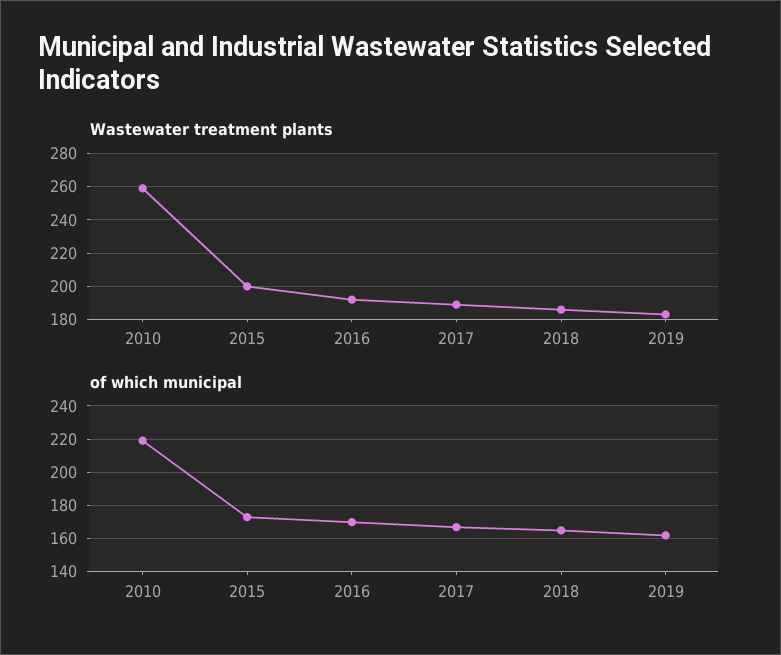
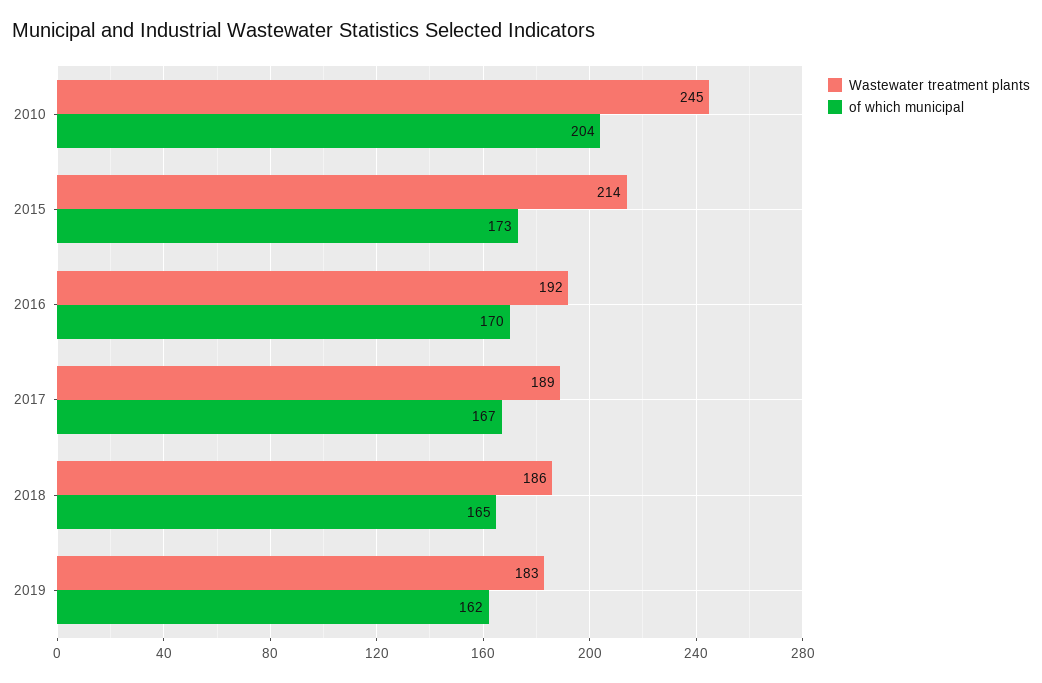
Wastewater treatment plants, 2010: 260 -> 245
Wastewater treatment plants, 2015: 200 -> 214
of which municipal, 2010: 220 -> 204

